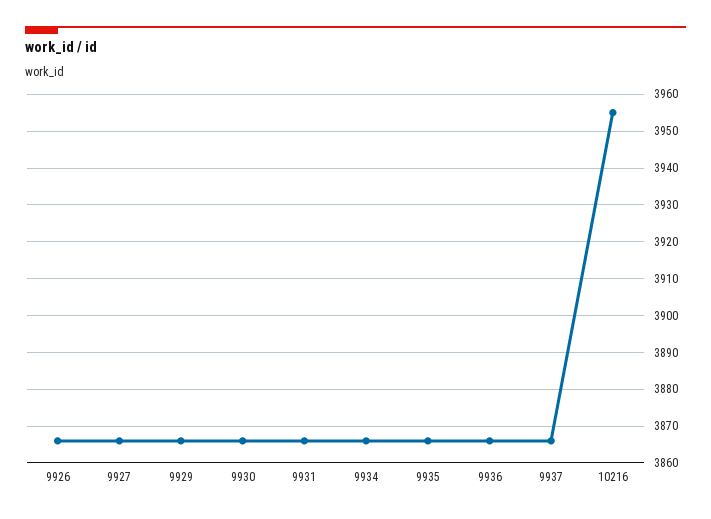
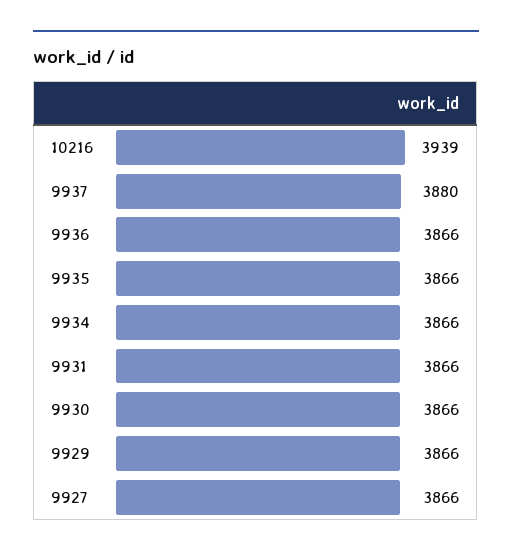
9926: 3865 -> none
9937: 3865 -> 3880
10216: 3955 -> 3939

